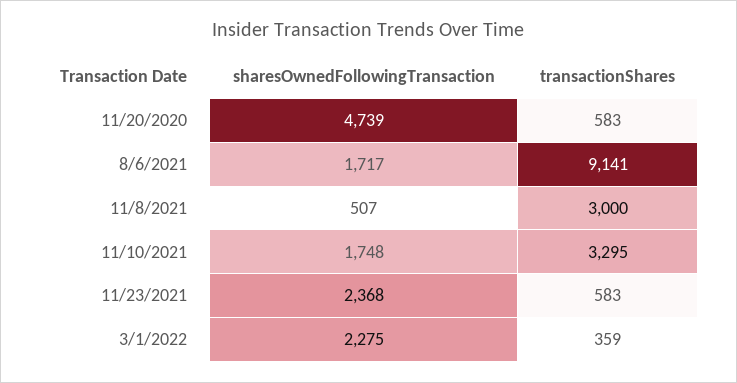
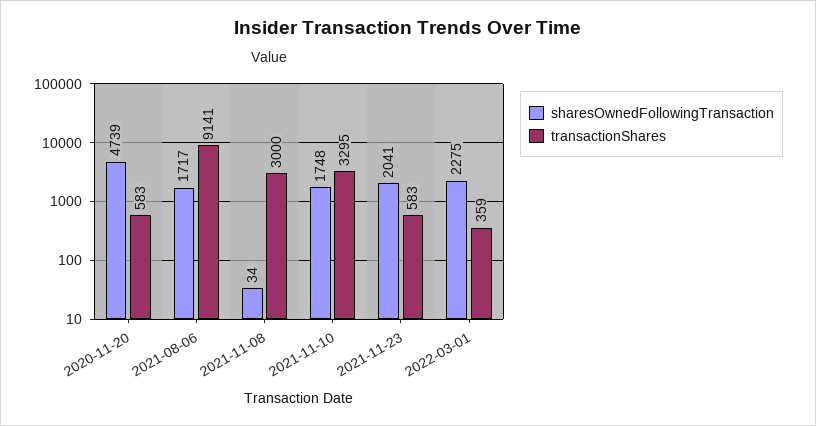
sharesOwnedFollowingTransaction, 11/8/2021: 507 -> 34
sharesOwnedFollowingTransaction, 11/23/2021: 2368 -> 2041

